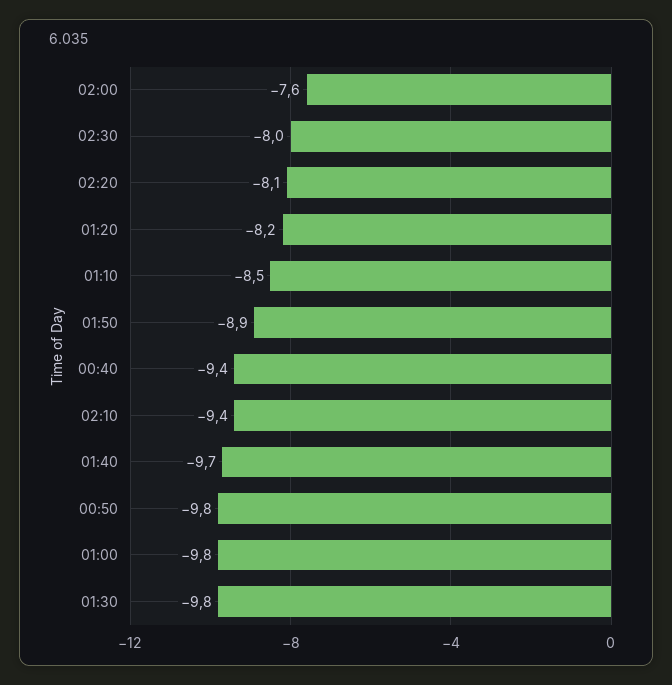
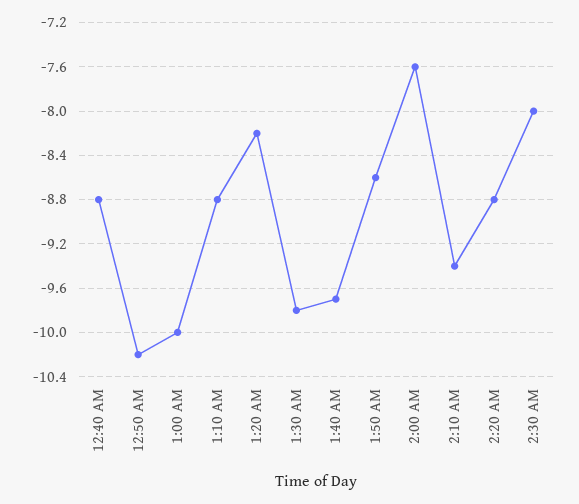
02:20: -8.1 -> -8.8
01:10: -8.5 -> -8.8
01:50: -8.9 -> -8.6
00:40: -9.4 -> -8.8
00:50: -9.8 -> -10.2
01:00: -9.8 -> -10

